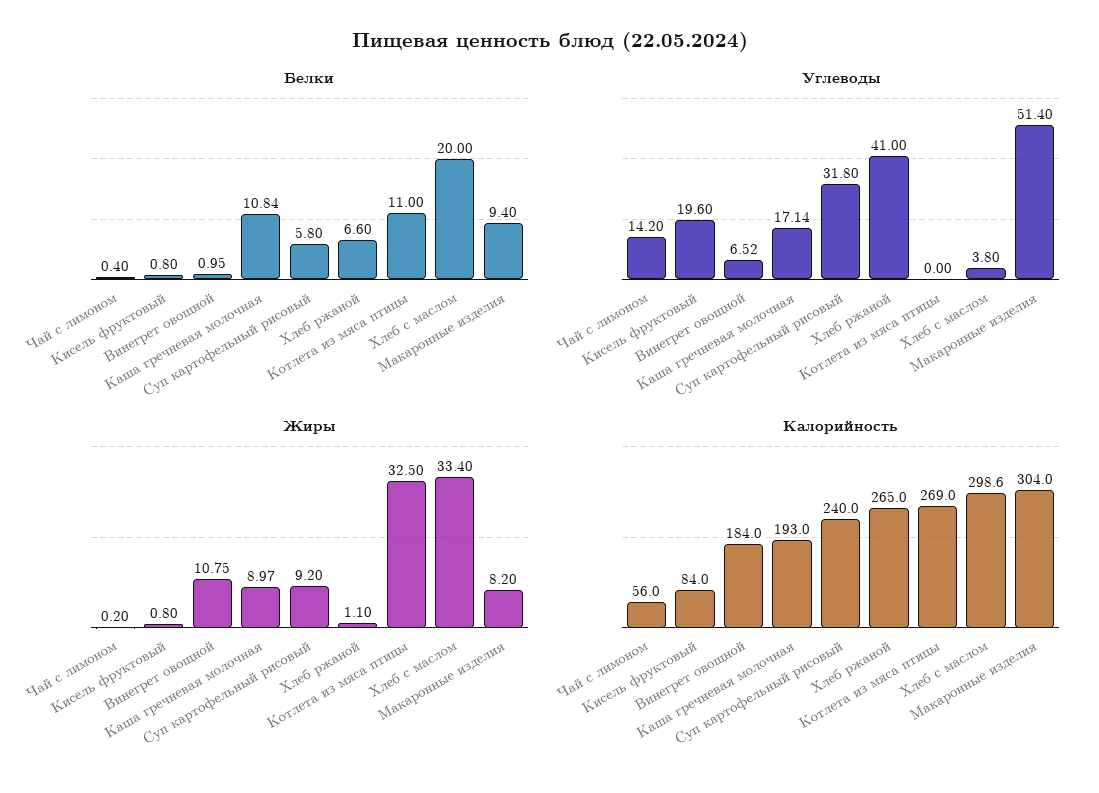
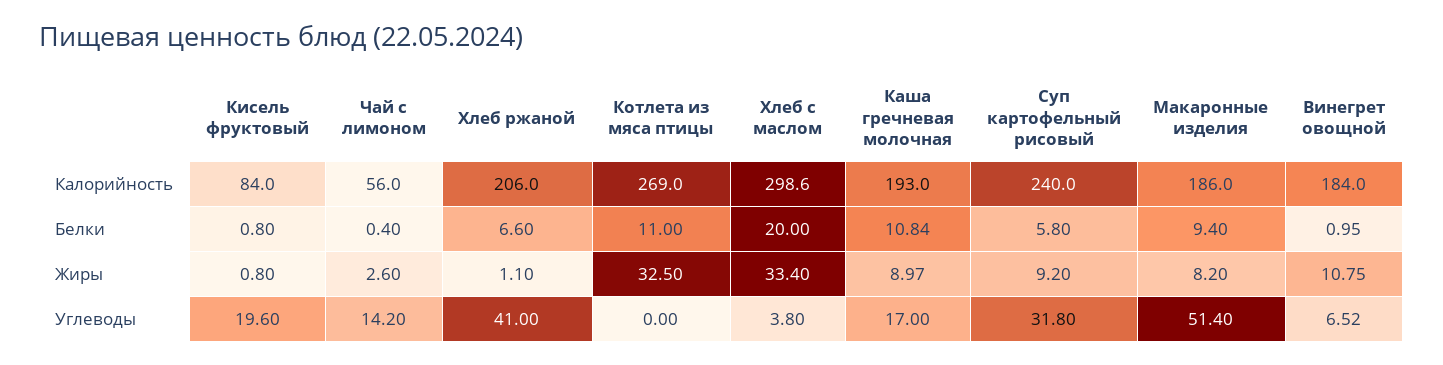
Углеводы, Каша гречневая молочная: 17.14 -> 17
Жиры, Чай с лимоном: 0.2 -> 2.6
Калорийность, Хлеб ржаной: 265 -> 206
Калорийность, Макаронные изделия: 304 -> 186

